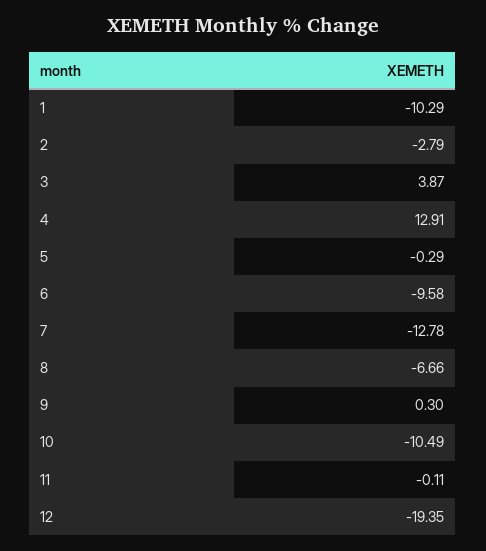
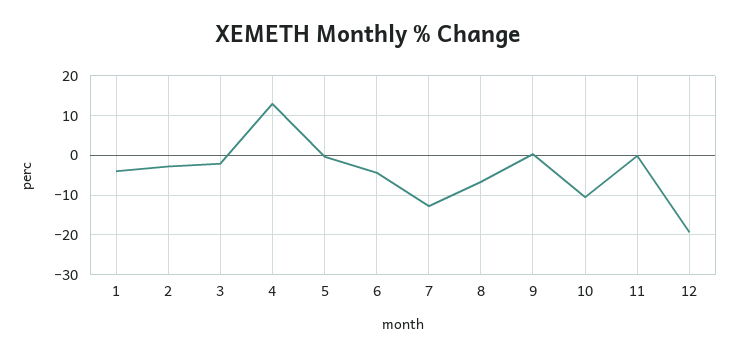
1: -10.29 -> -4
3: 3.87 -> -2
6: -9.58 -> -4

